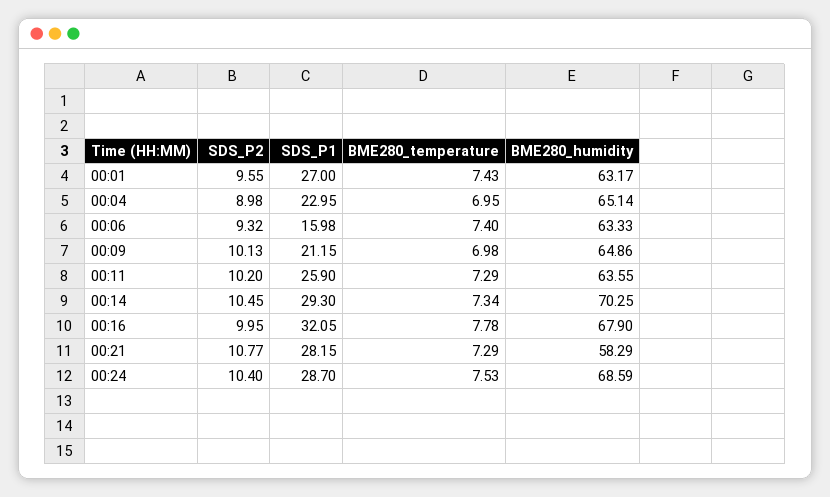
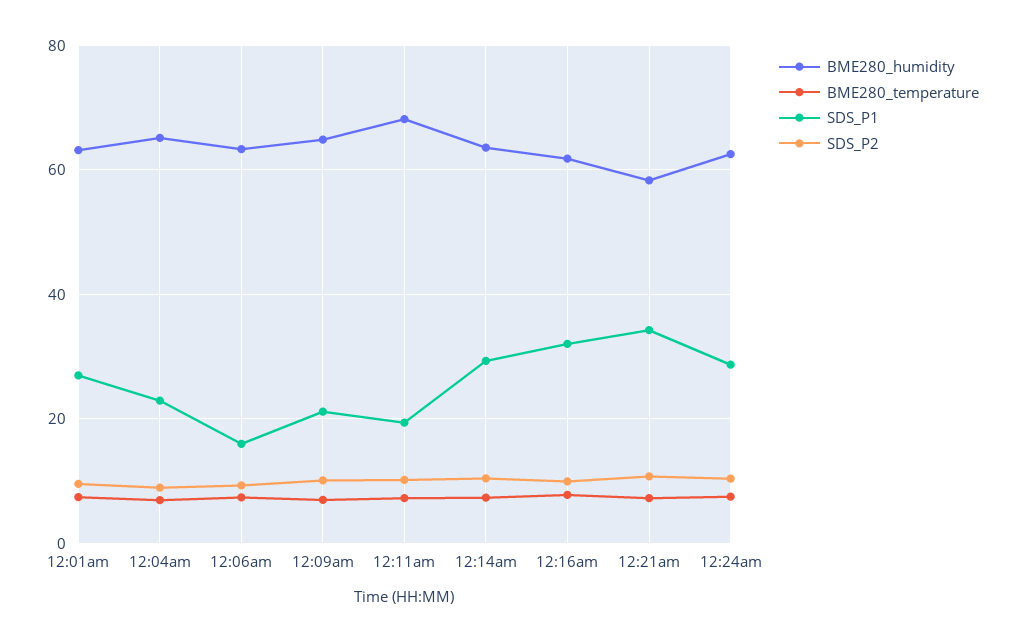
SDS_P1, 00:11: 25.9 -> 20
BME280_humidity, 00:11: 63.55 -> 68
BME280_humidity, 00:14: 70.25 -> 64
BME280_humidity, 00:16: 67.9 -> 62
SDS_P1, 00:21: 28.15 -> 34
BME280_humidity, 00:24: 68.59 -> 62

